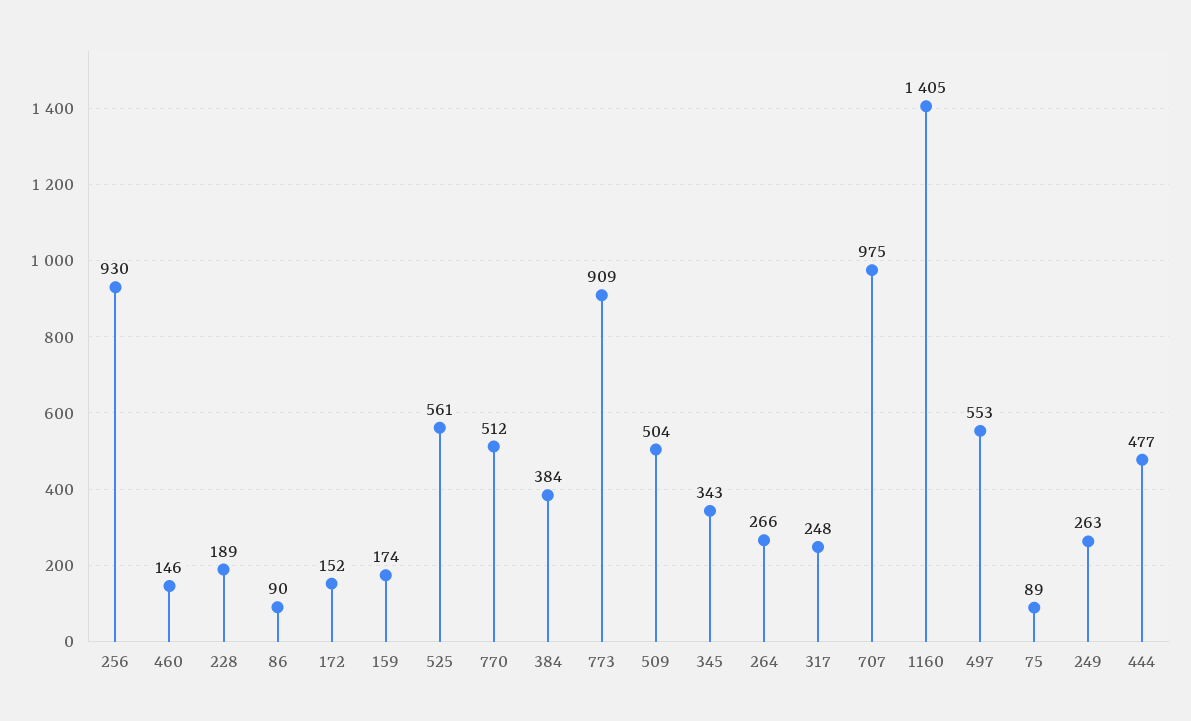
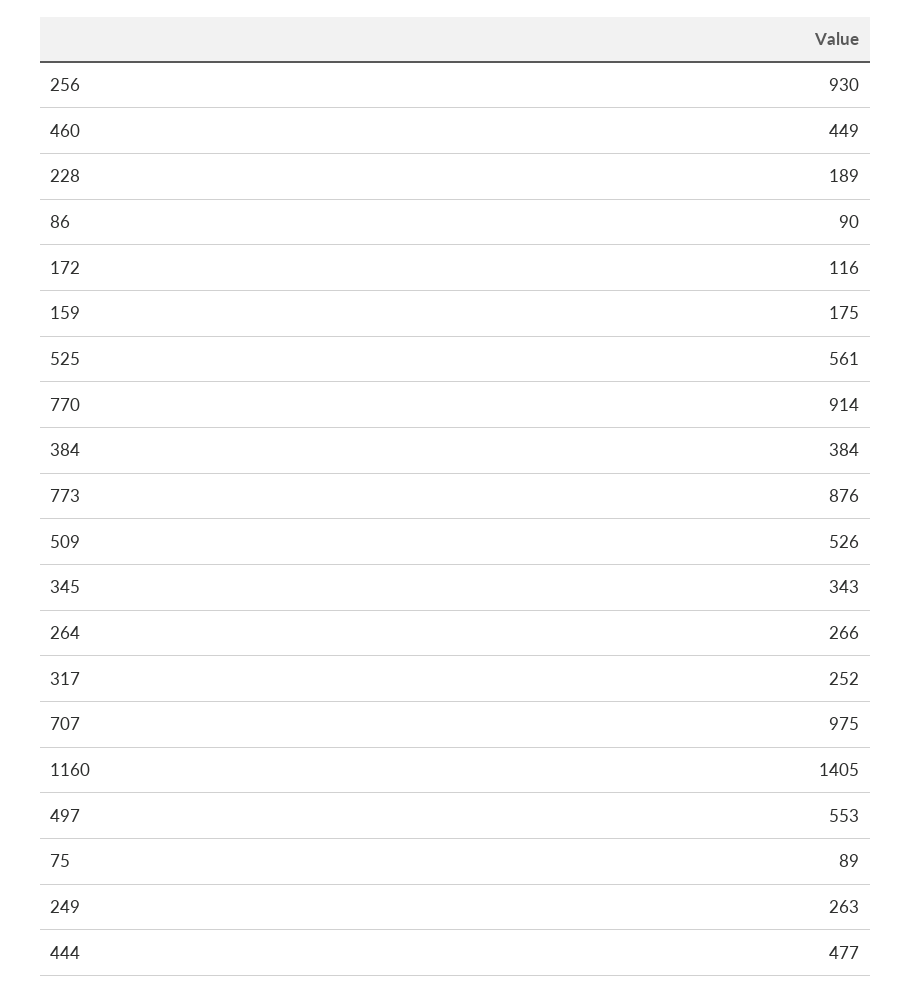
460: 146 -> 449
172: 152 -> 116
159: 174 -> 175
770: 512 -> 914
773: 909 -> 876
509: 504 -> 526
317: 248 -> 252

